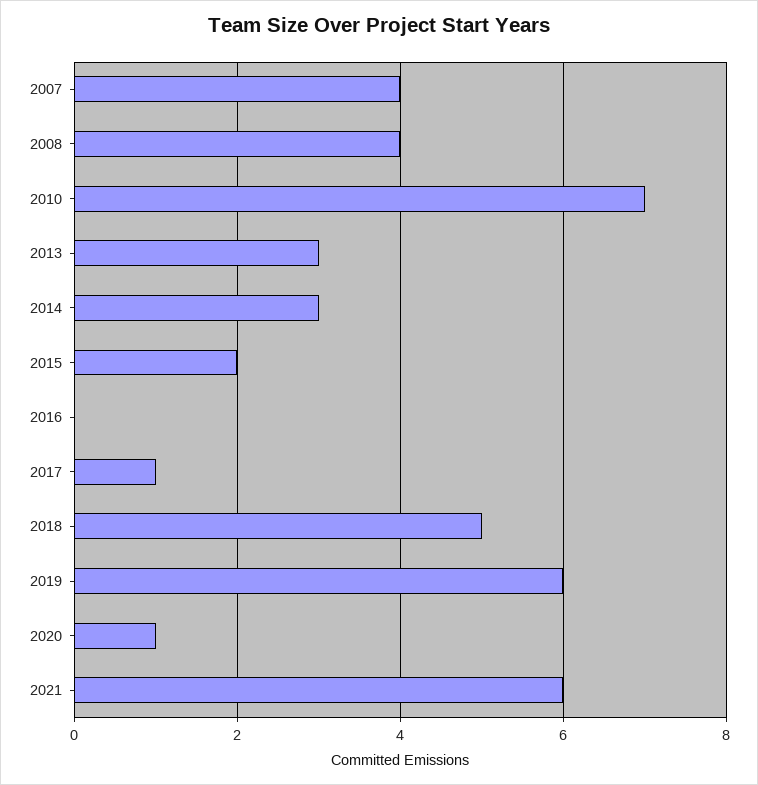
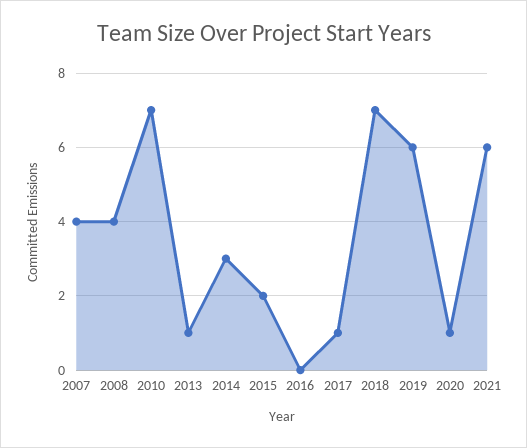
2013: 3 -> 1
2018: 5 -> 7

